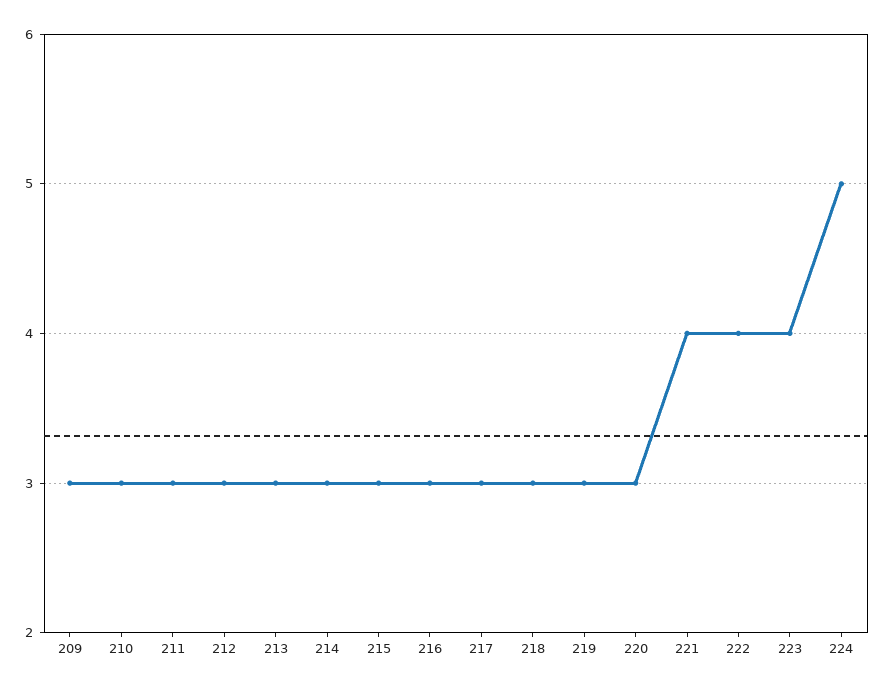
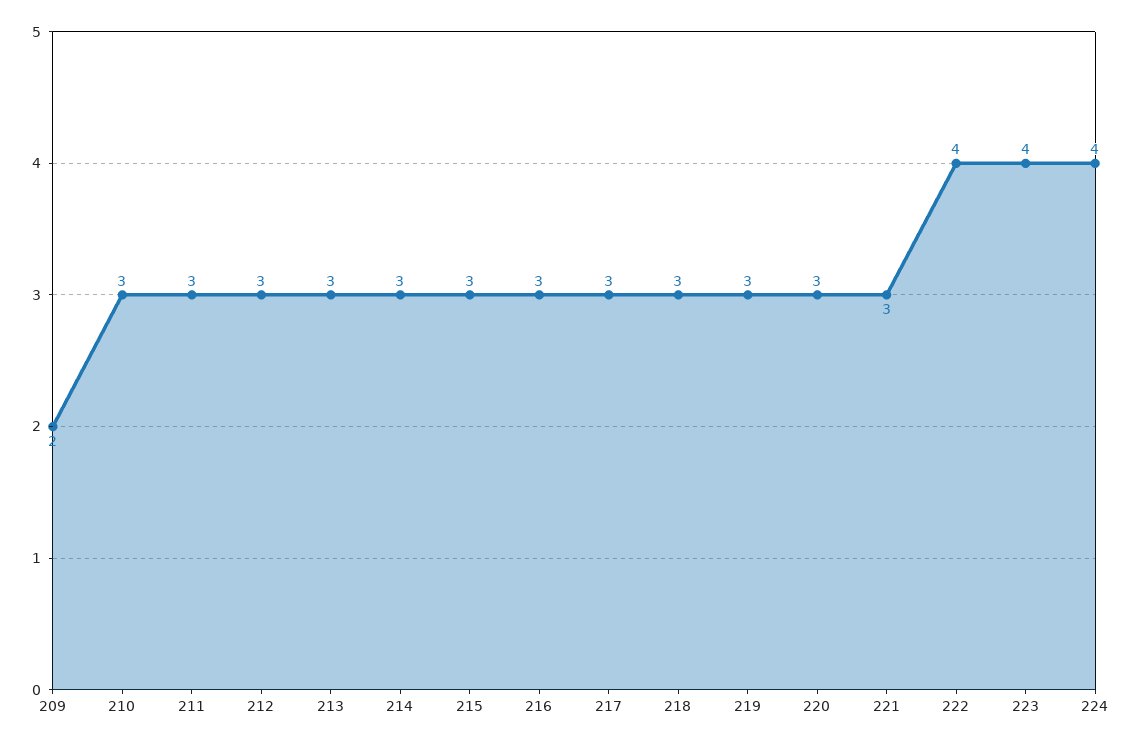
209: 3 -> 2
221: 4 -> 3
224: 5 -> 4

